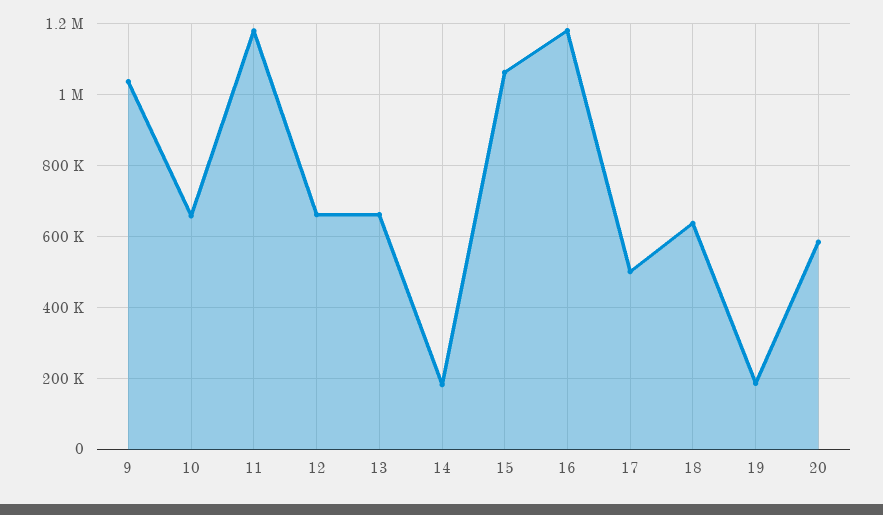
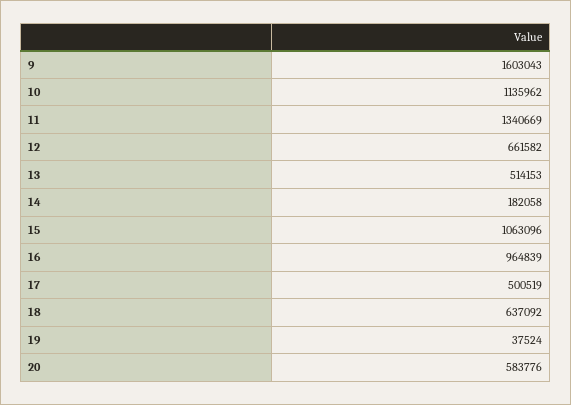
9: 1040000 -> 1603043
10: 660000 -> 1135962
11: 1180000 -> 1340669
13: 660000 -> 514153
16: 1180000 -> 964839
19: 180000 -> 37524

